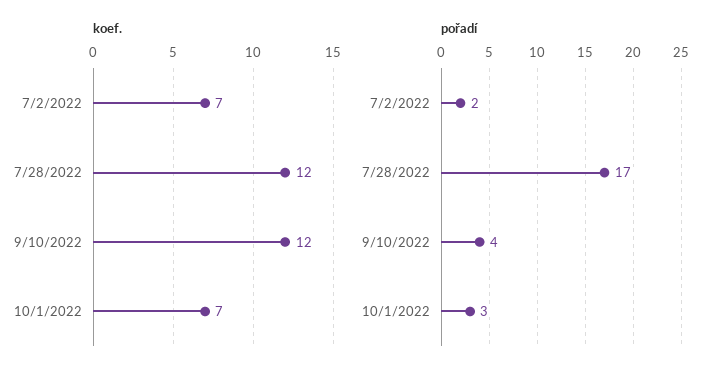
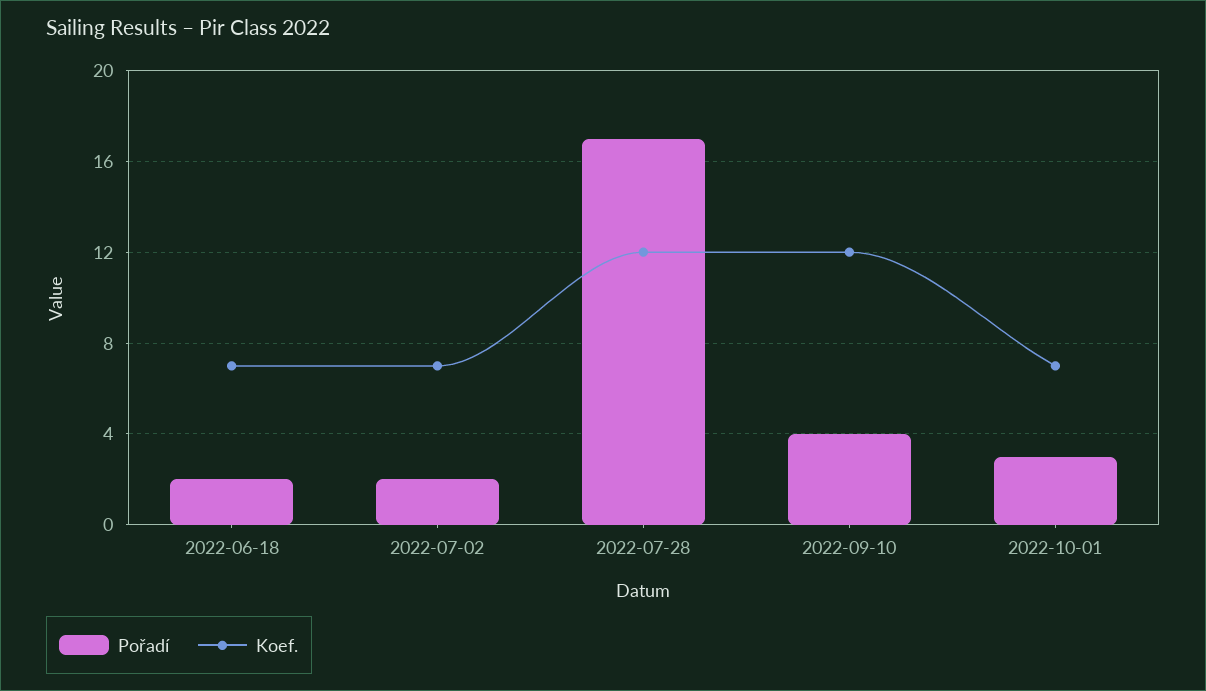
pořadí, 2022-06-18: none -> 2
koef., 2022-06-18: none -> 7

